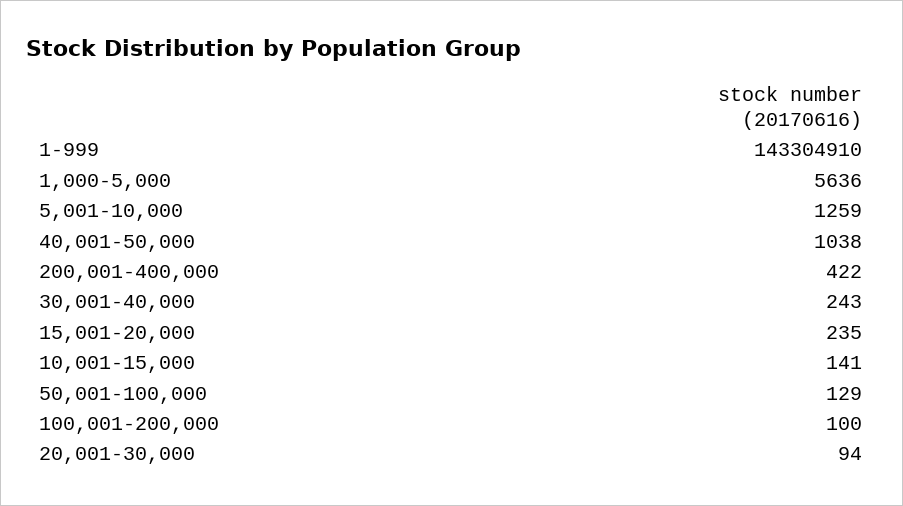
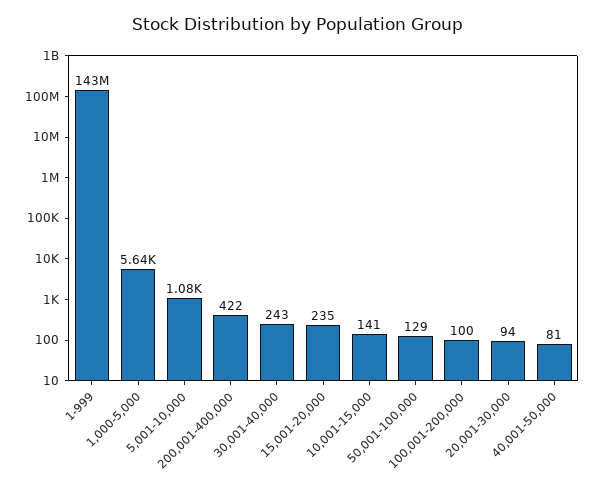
5,001-10,000: 1259 -> 1080
40,001-50,000: 1038 -> 81

